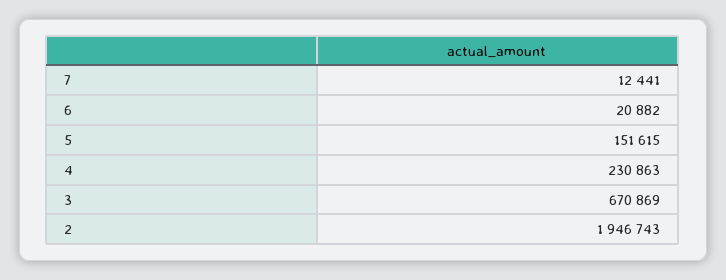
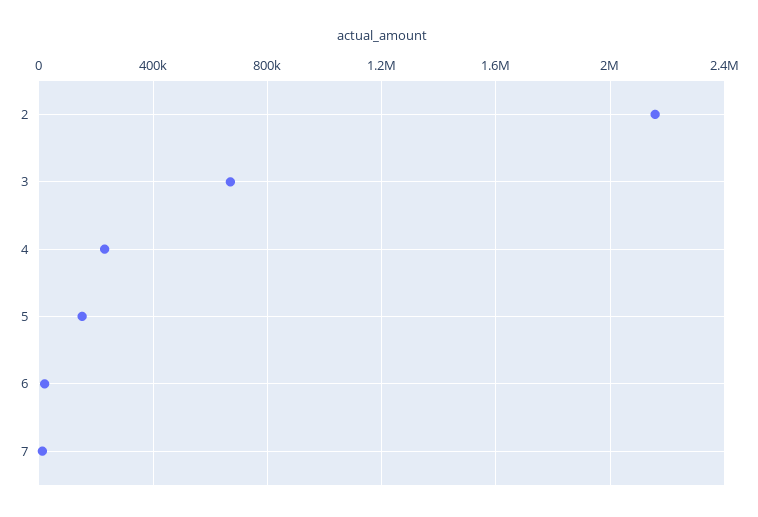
2: 1946743 -> 2150000

